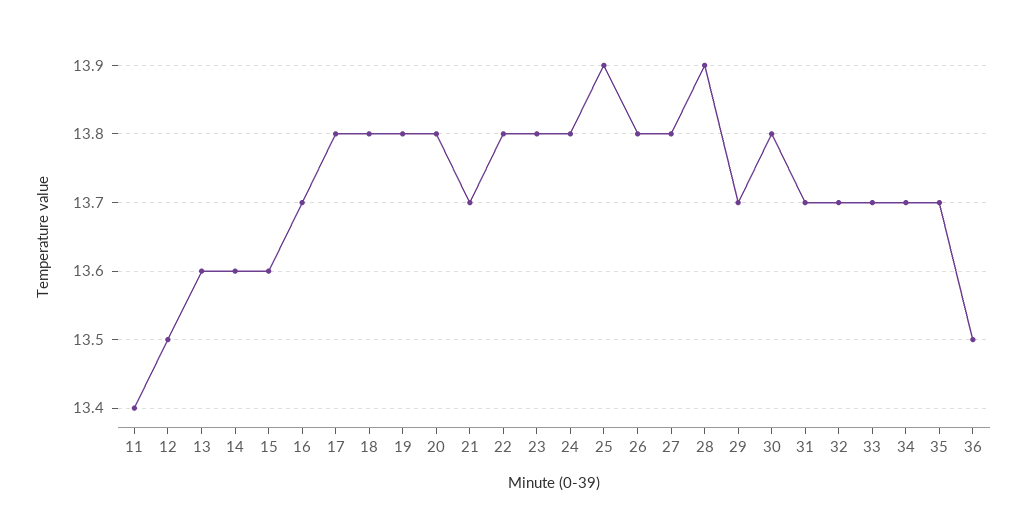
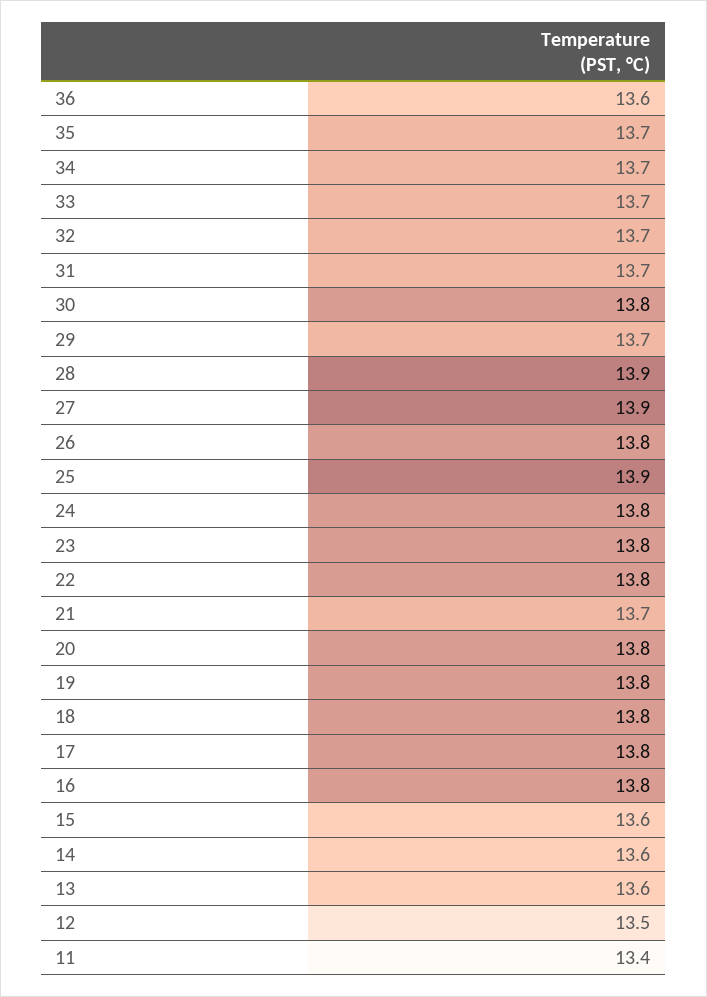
16: 13.7 -> 13.8
27: 13.8 -> 13.9
36: 13.5 -> 13.6

